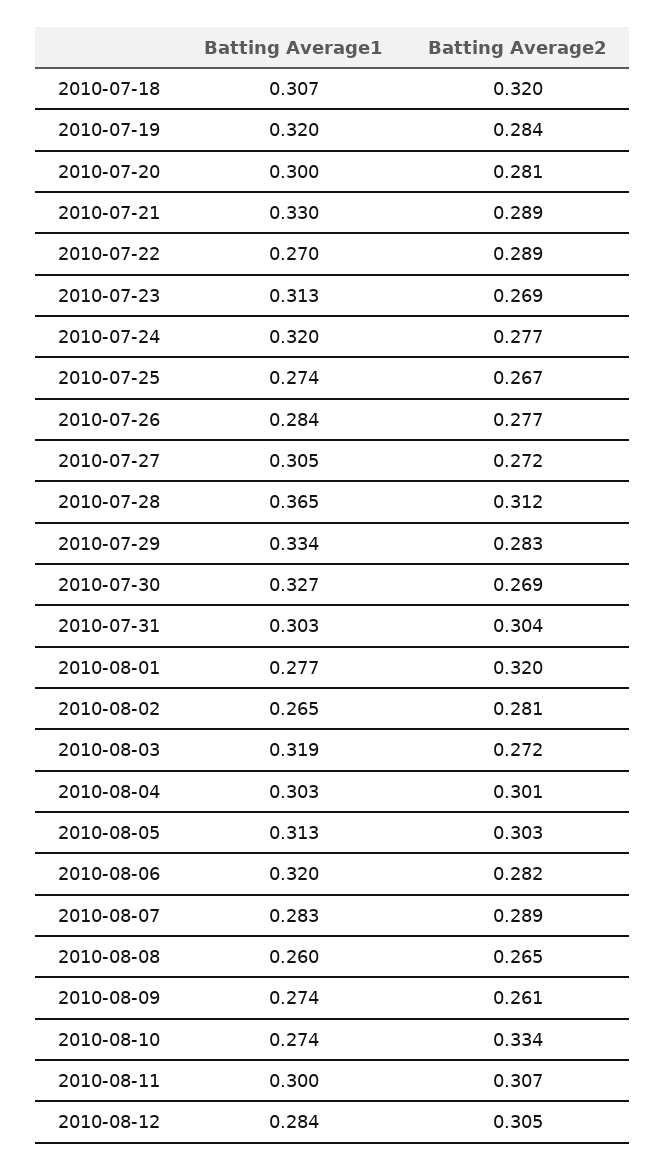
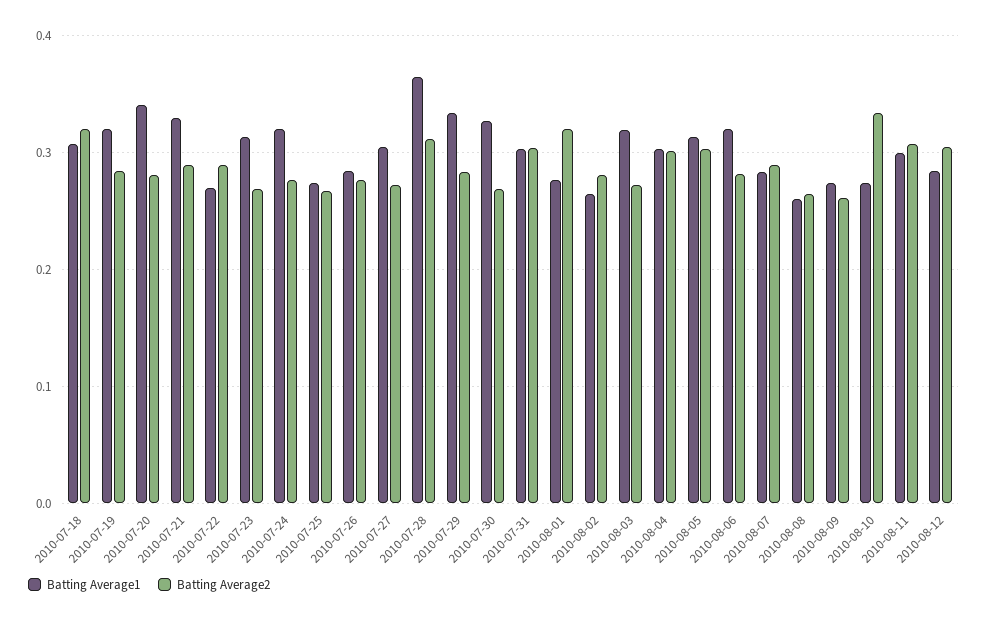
Batting Average1, 2010-07-20: 0.3 -> 0.34

